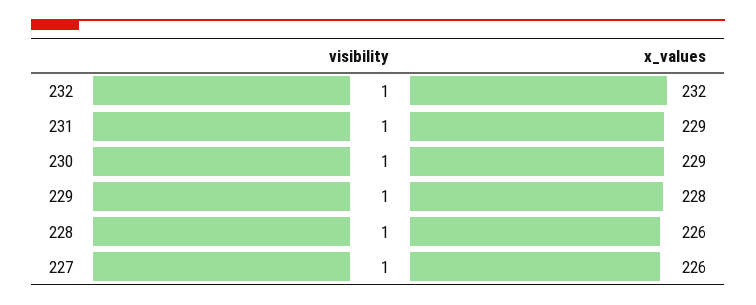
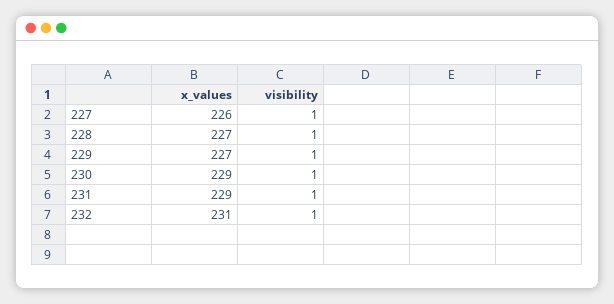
x_values, 232: 232 -> 231
x_values, 229: 228 -> 227
x_values, 228: 226 -> 227

